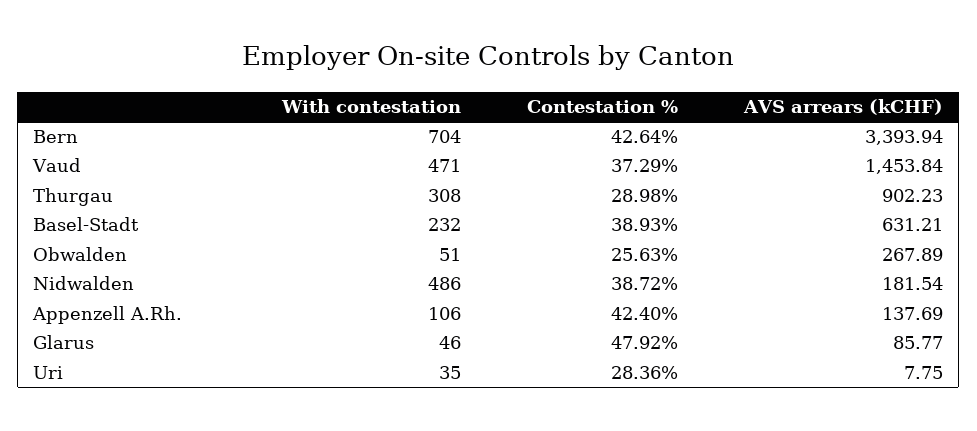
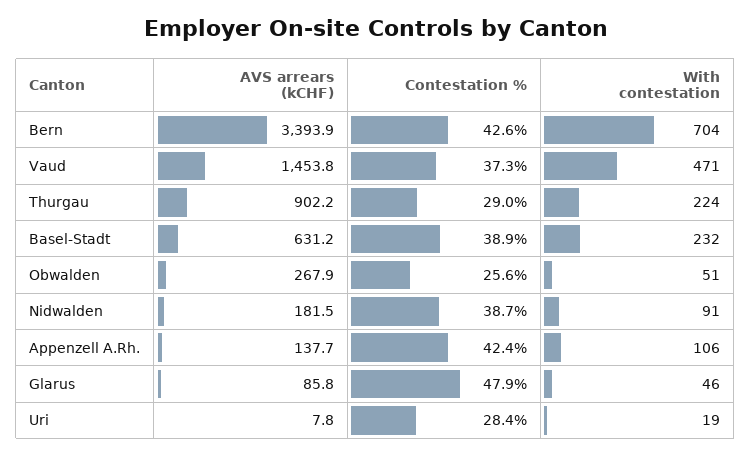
With contestation, Thurgau: 308 -> 224
With contestation, Nidwalden: 486 -> 91
With contestation, Uri: 35 -> 19

